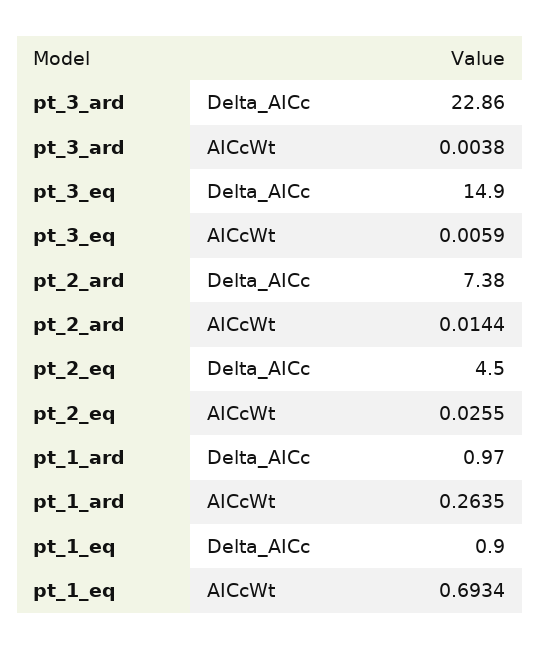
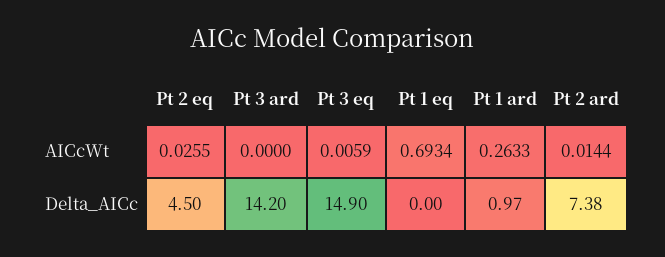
pt_3_ard, Delta_AICc: 22.86 -> 14.2
pt_3_ard, AICcWt: 0.0038 -> 0
pt_1_ard, AICcWt: 0.2635 -> 0.2633
pt_1_eq, Delta_AICc: 0.9 -> 0

